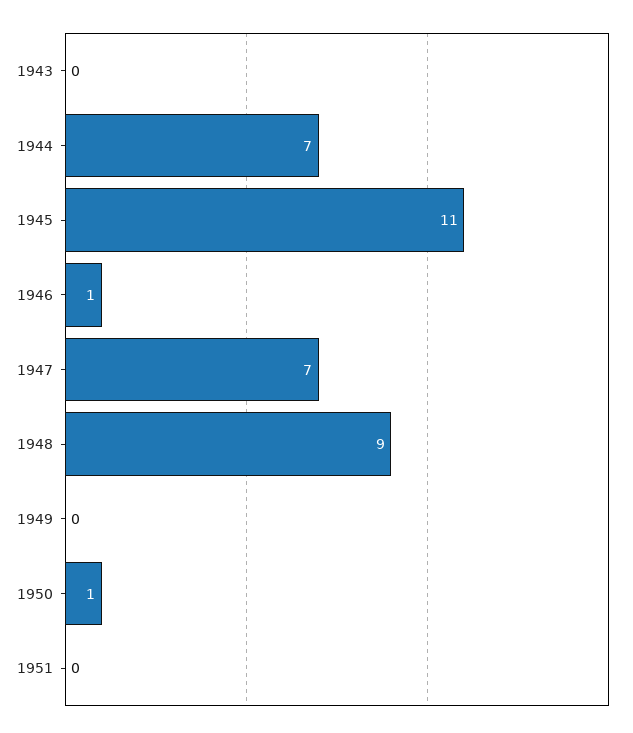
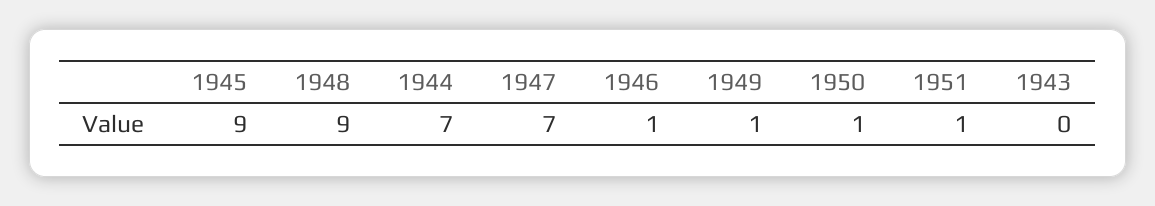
1945: 11 -> 9
1949: 0 -> 1
1951: 0 -> 1

